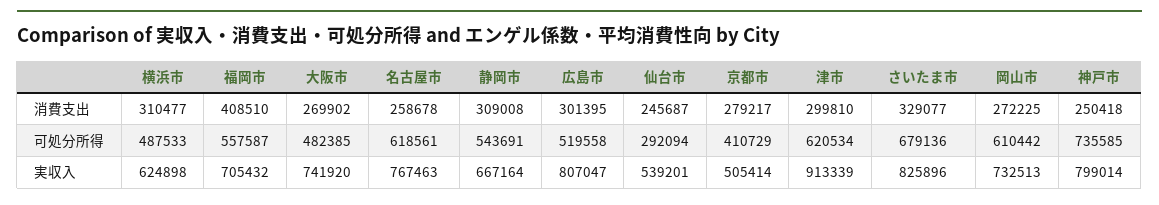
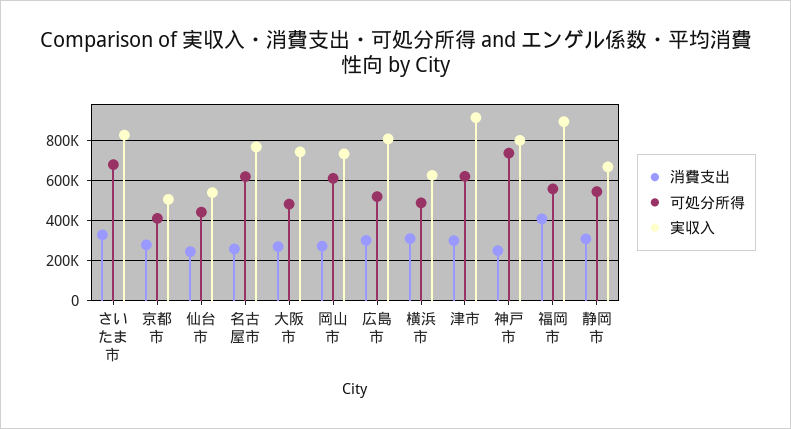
可処分所得, 仙台市: 292094 -> 450000
実収入, 福岡市: 705432 -> 900000

